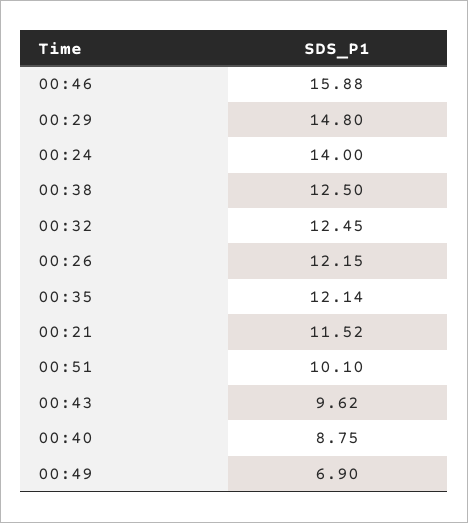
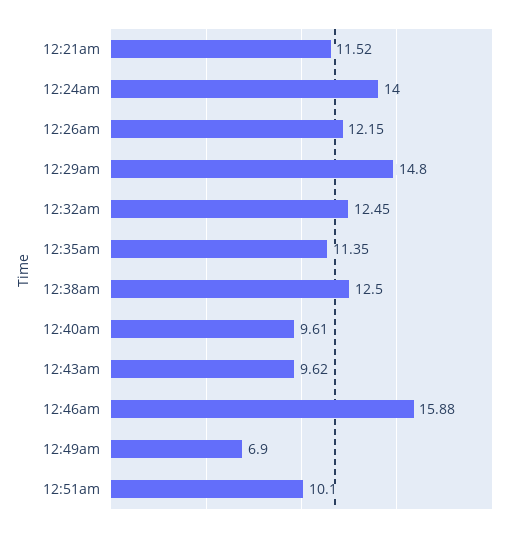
00:35: 12.14 -> 11.35
00:40: 8.75 -> 9.61

